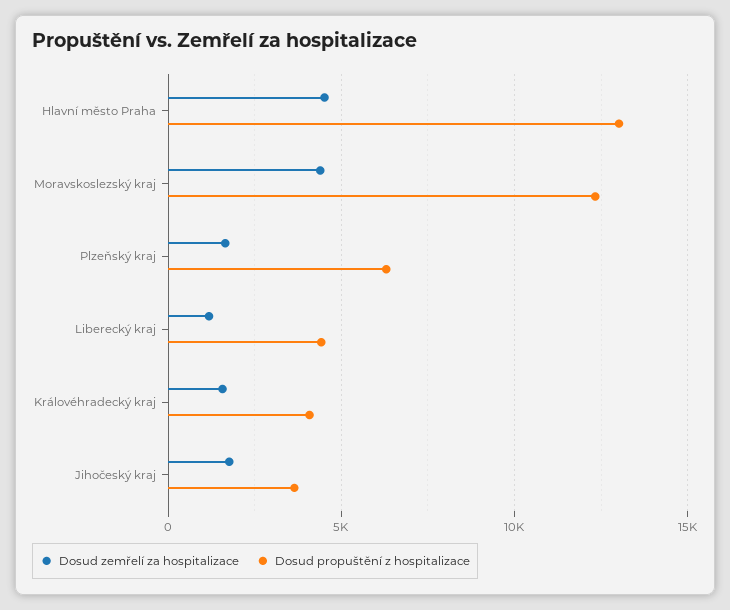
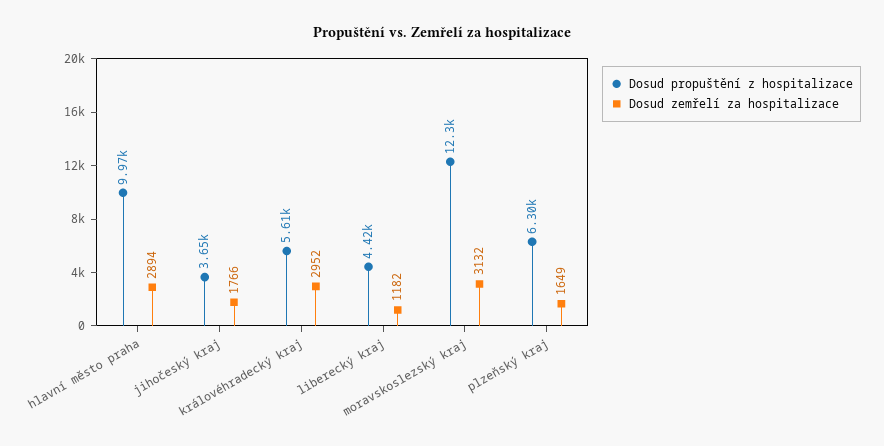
Dosud zemřelí za hospitalizace, Hlavní město Praha: 4500 -> 2894
Dosud propuštění z hospitalizace, Hlavní město Praha: 13000 -> 9970
Dosud zemřelí za hospitalizace, Moravskoslezský kraj: 4500 -> 3132
Dosud zemřelí za hospitalizace, Královéhradecký kraj: 1500 -> 2952
Dosud propuštění z hospitalizace, Královéhradecký kraj: 4000 -> 5610

